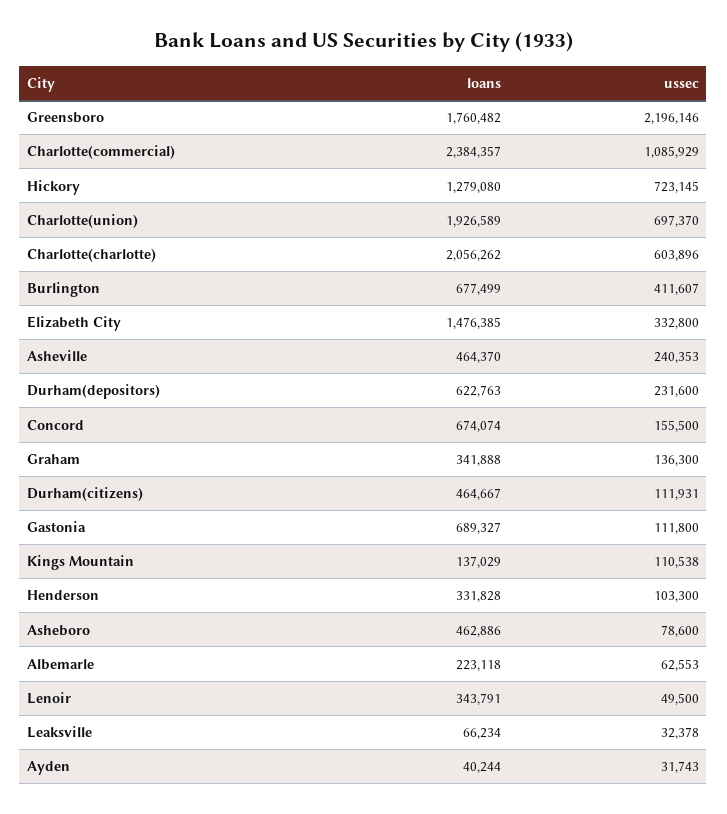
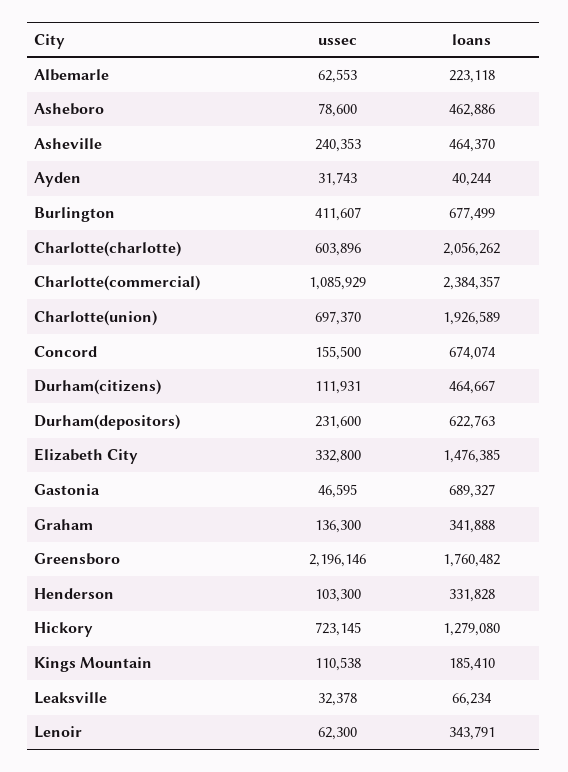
ussec, Gastonia: 111800 -> 46595
loans, Kings Mountain: 137029 -> 185410
ussec, Lenoir: 49500 -> 62300

